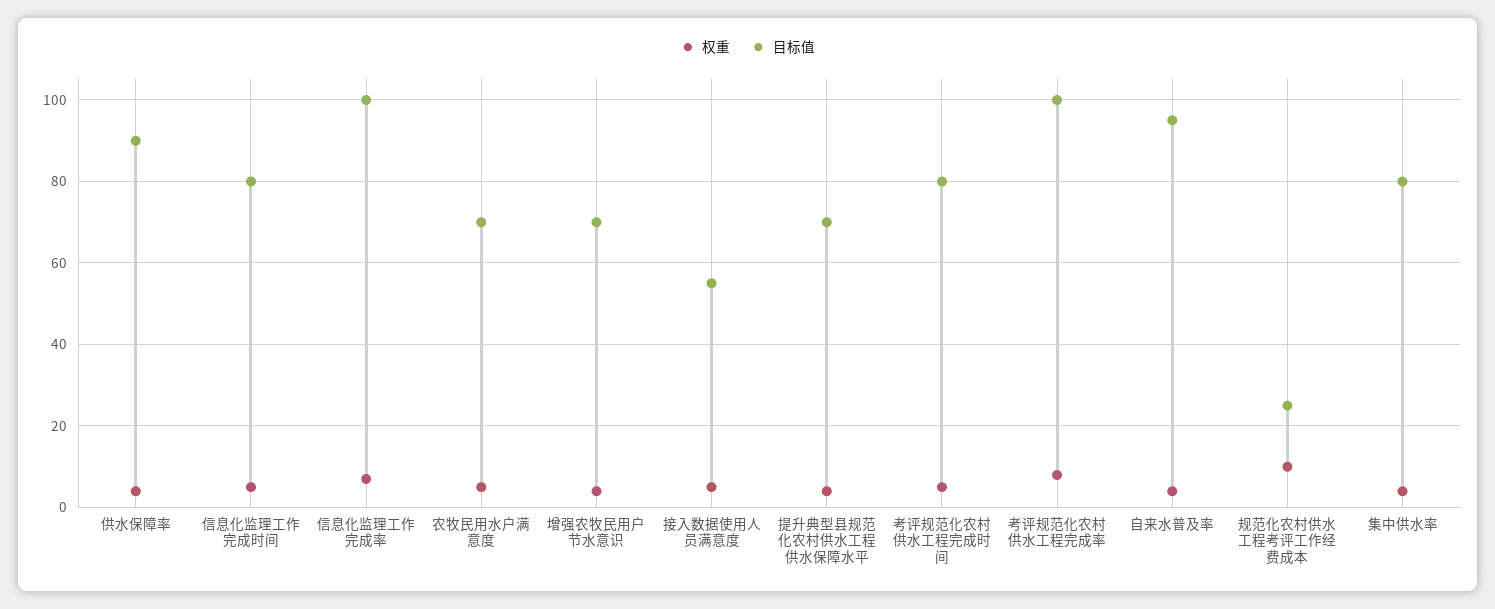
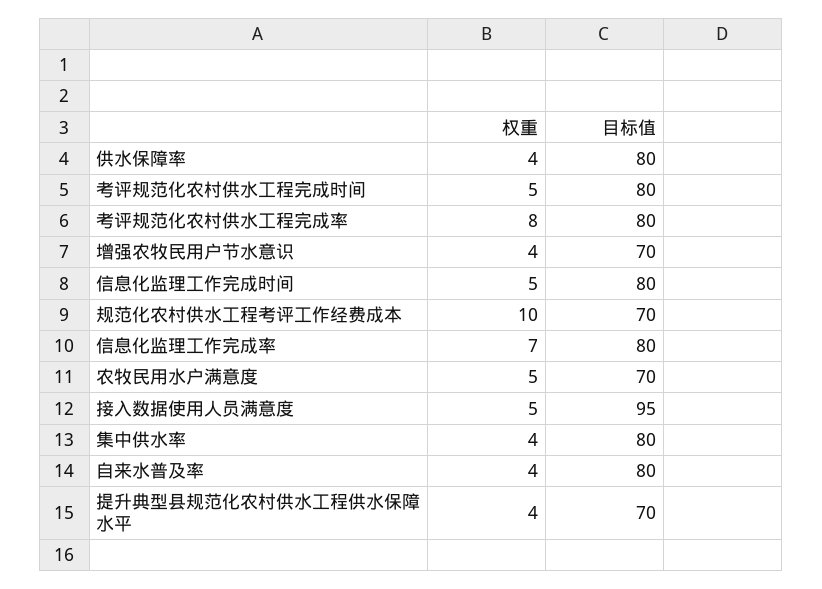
目标值, 供水保障率: 90 -> 80
目标值, 信息化监理工作完成率: 100 -> 80
目标值, 接入数据使用人员满意度: 55 -> 95
目标值, 考评规范化农村供水工程完成率: 100 -> 80
目标值, 自来水普及率: 95 -> 80
目标值, 规范化农村供水工程考评工作经费成本: 25 -> 70

